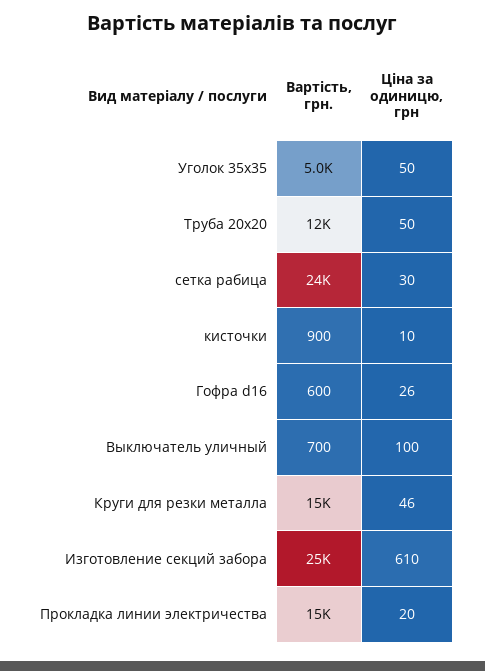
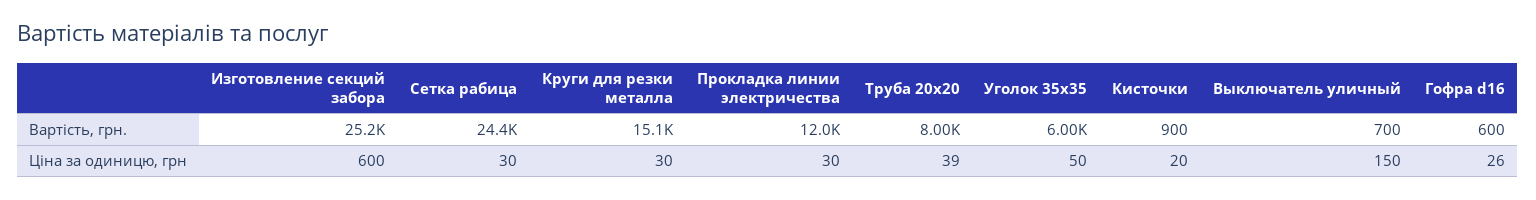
Вартість, грн., Уголок 35х35: 5000 -> 6000
Вартість, грн., Труба 20х20: 12000 -> 8000
Ціна за одиницю, грн, Труба 20х20: 50 -> 39
Ціна за одиницю, грн, кисточки: 10 -> 20
Ціна за одиницю, грн, Выключатель уличный: 100 -> 150
Ціна за одиницю, грн, Круги для резки металла: 46 -> 30
Ціна за одиницю, грн, Изготовление секций забора: 610 -> 600
Вартість, грн., Прокладка линии электричества: 15000 -> 12000
Ціна за одиницю, грн, Прокладка линии электричества: 20 -> 30

